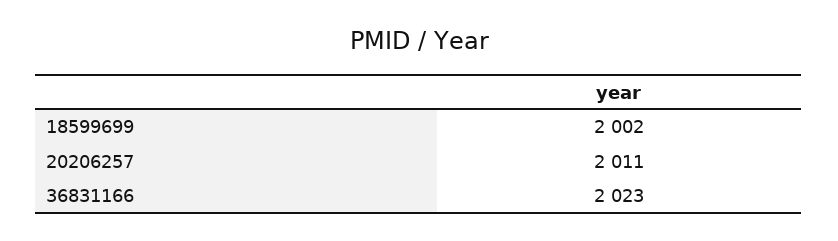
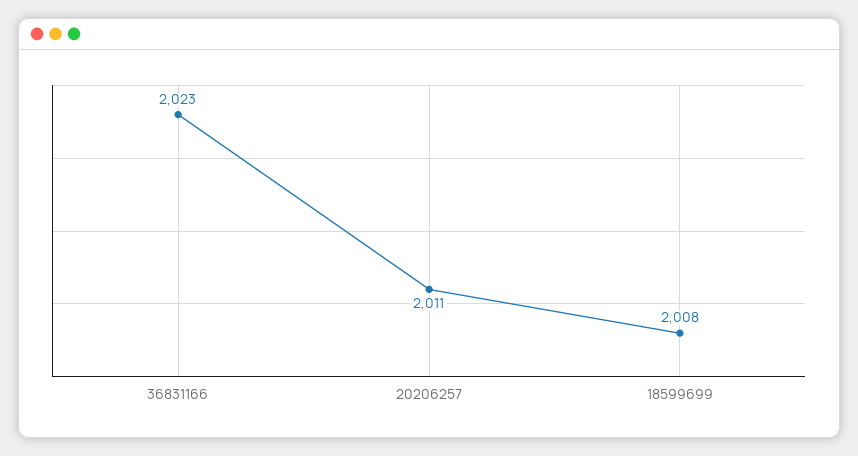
18599699: 2002 -> 2008

